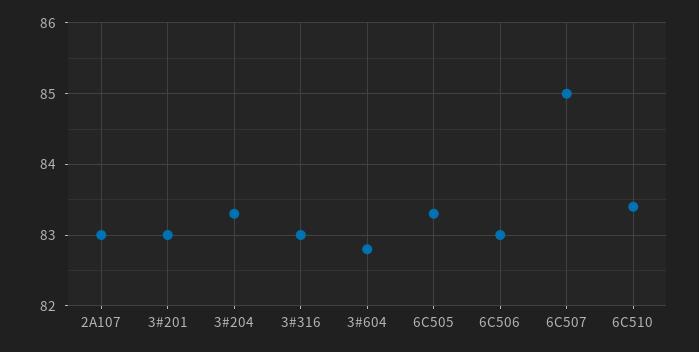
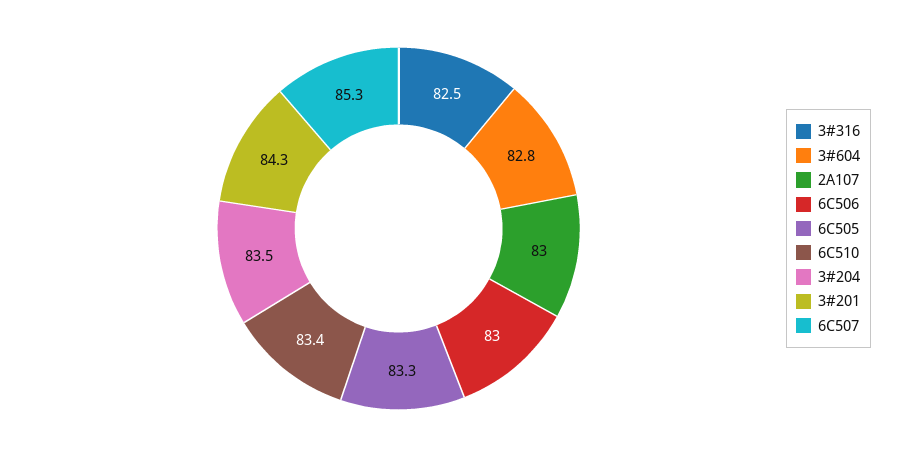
3#201: 83 -> 84.3
3#204: 83.3 -> 83.5
3#316: 83 -> 82.5
6C507: 85 -> 85.3

